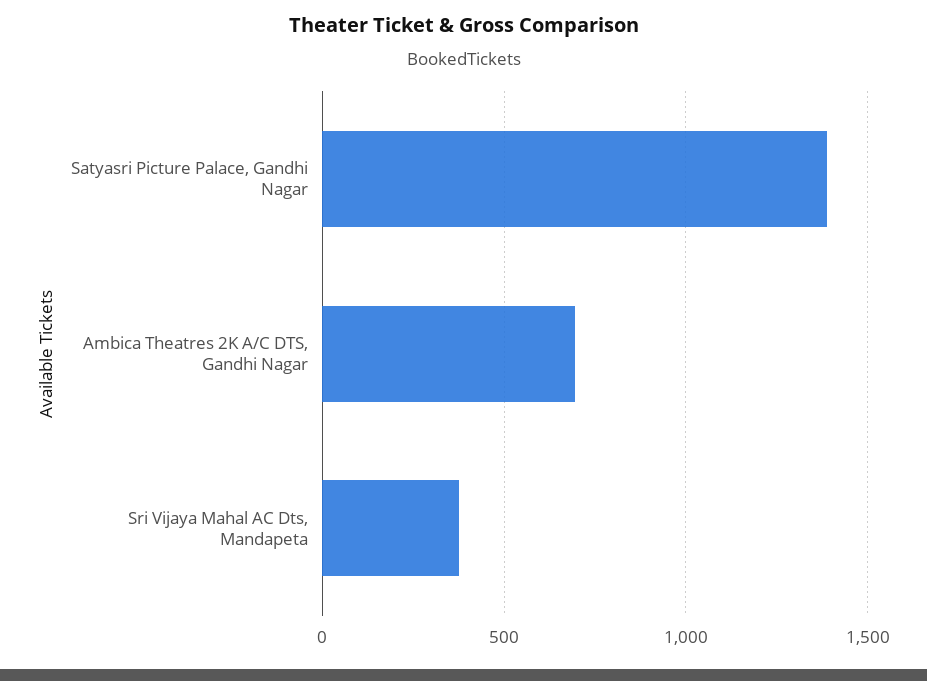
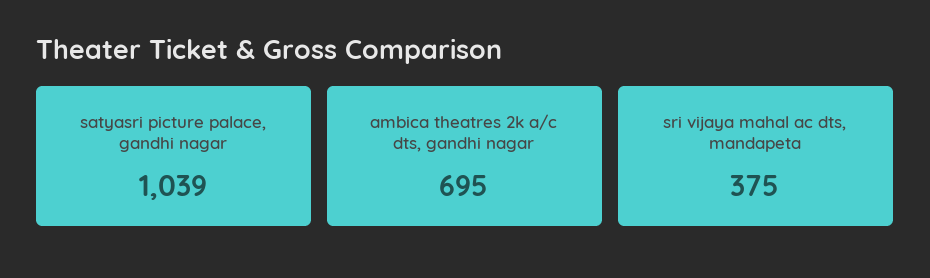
Satyasri Picture Palace, Gandhi Nagar: 1400 -> 1039

